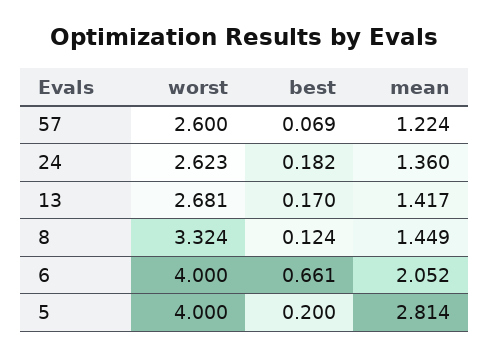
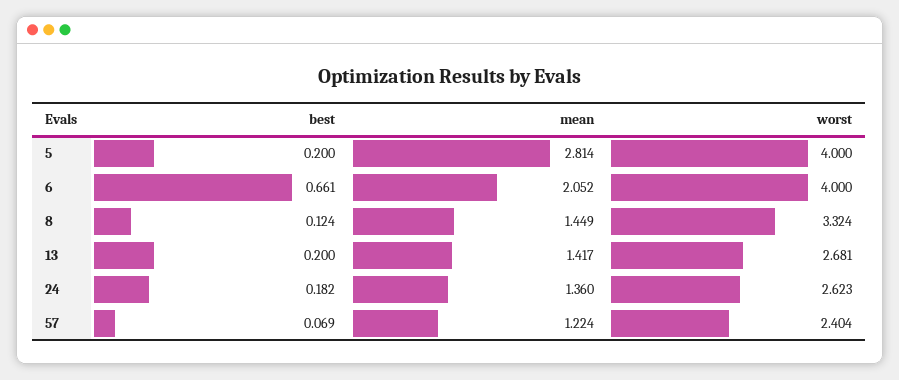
worst, 57: 2.6 -> 2.404
best, 13: 0.17 -> 0.2

